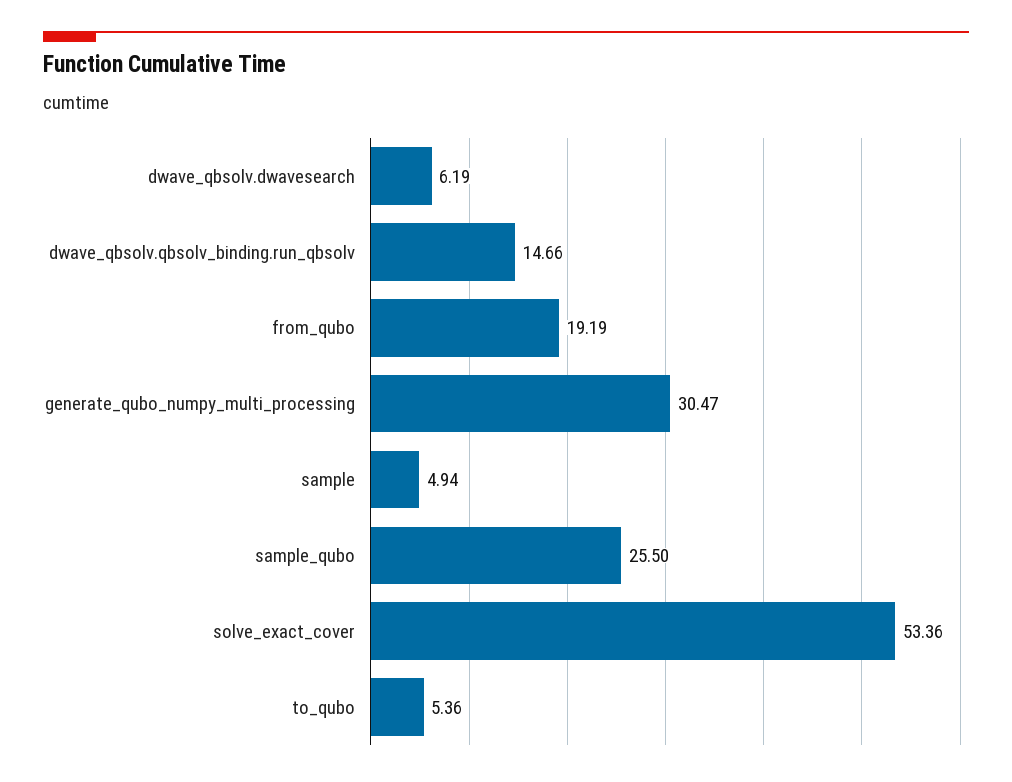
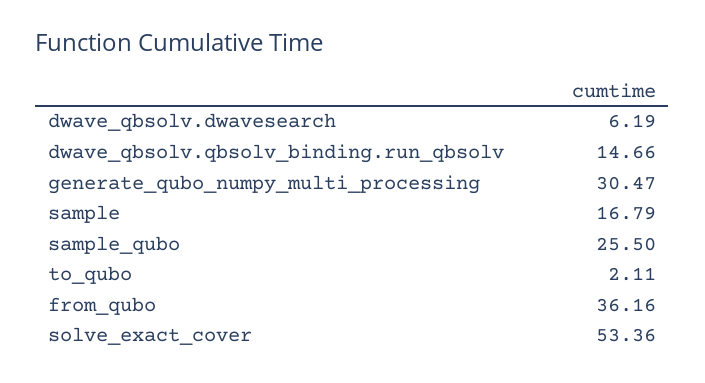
from_qubo: 19.19 -> 36.16
sample: 4.94 -> 16.79
to_qubo: 5.36 -> 2.11

